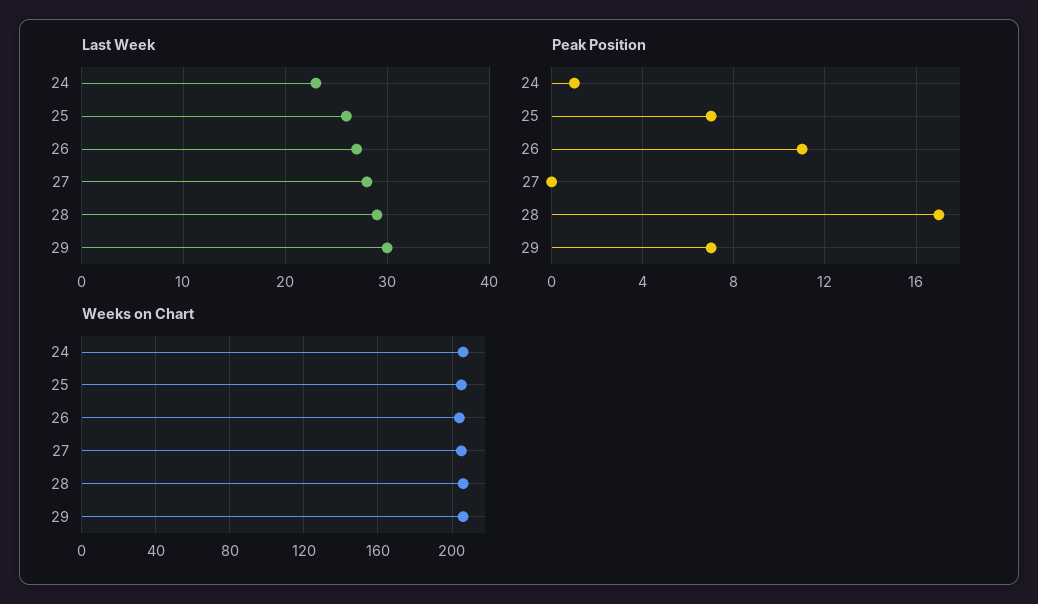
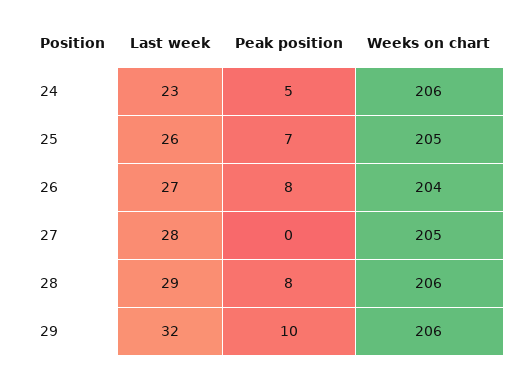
Last Week, 29: 30 -> 32
Peak Position, 24: 1 -> 5
Peak Position, 26: 11 -> 8
Peak Position, 28: 17 -> 8
Peak Position, 29: 7 -> 10

